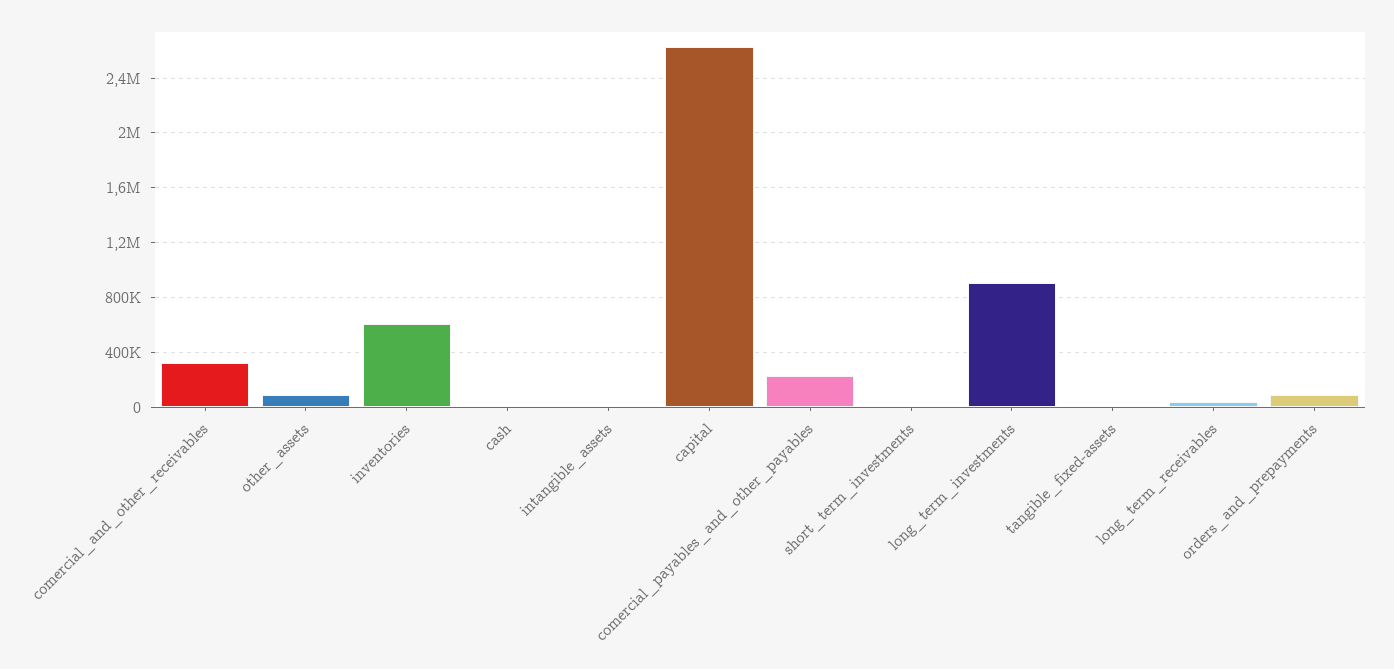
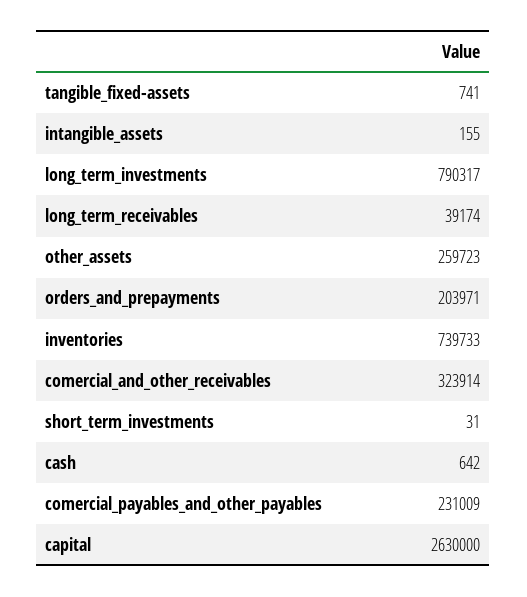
other_assets: 100000 -> 259723
inventories: 600000 -> 739733
long_term_investments: 900000 -> 790317
orders_and_prepayments: 100000 -> 203971

